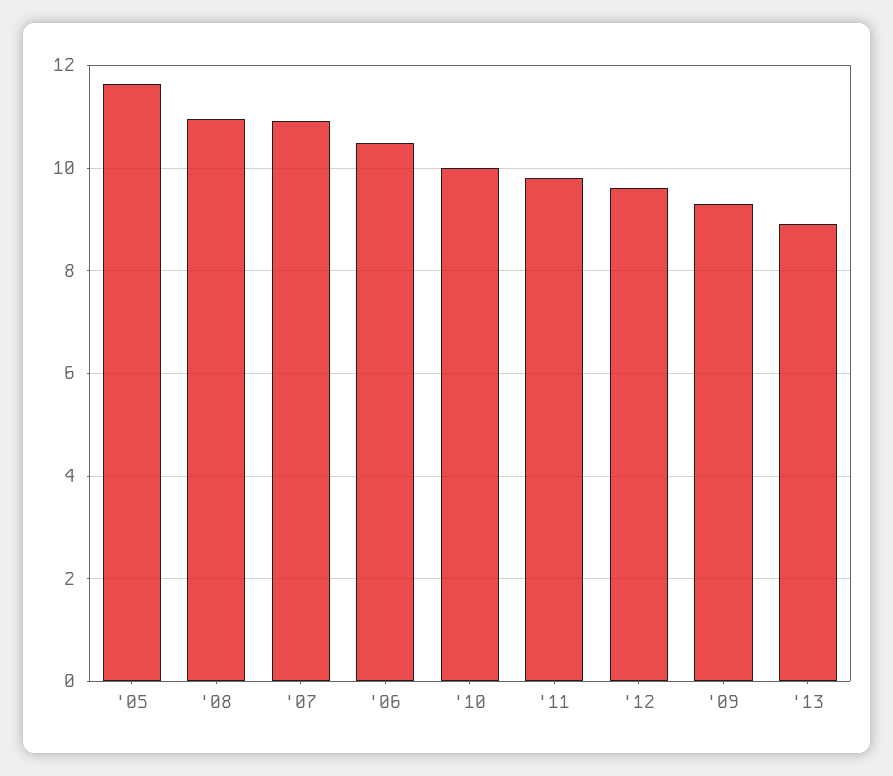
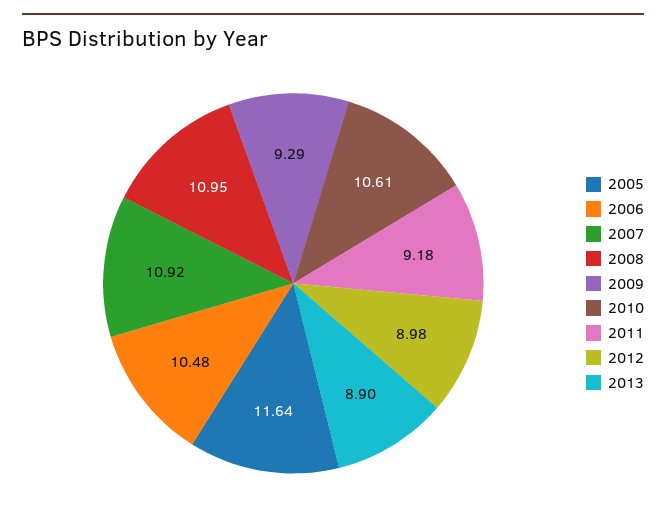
'10: 10 -> 10.61
'11: 9.8 -> 9.18
'12: 9.6 -> 8.98

